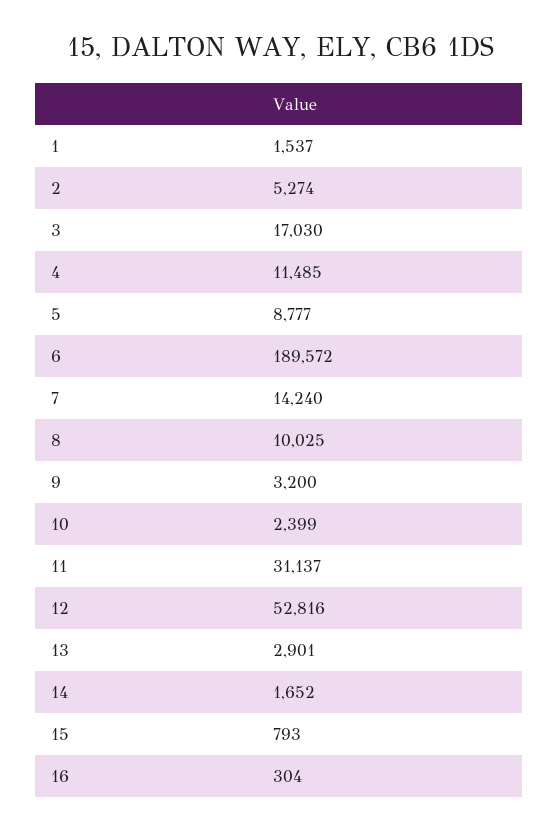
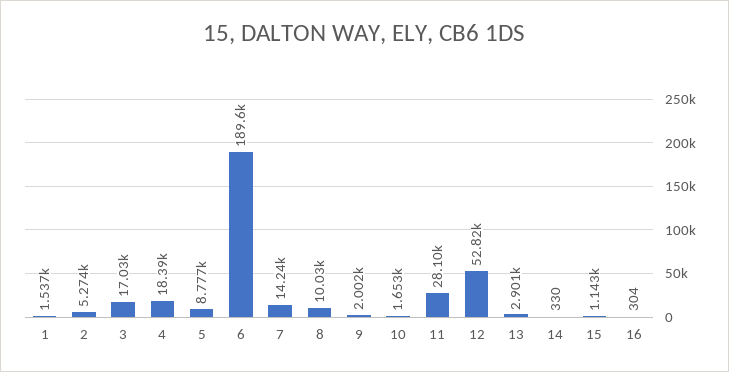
4: 11485 -> 18390
9: 3200 -> 2002
10: 2399 -> 1653
11: 31137 -> 28100
14: 1652 -> 330
15: 793 -> 1143

